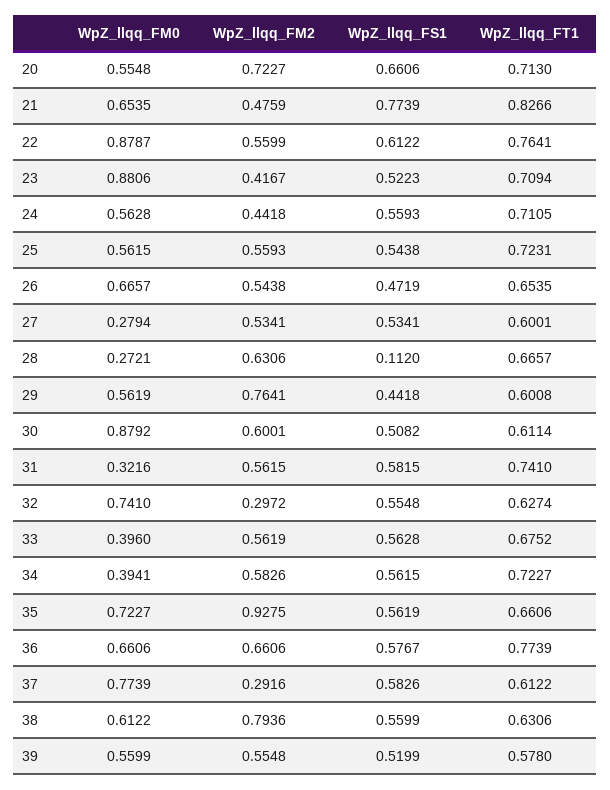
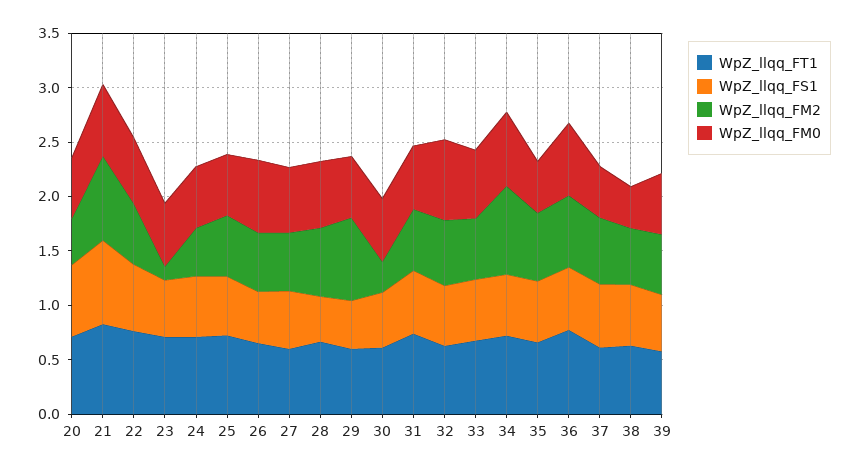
WpZ_llqq_FM2, 20: 0.7227 -> 0.4
WpZ_llqq_FM2, 21: 0.4759 -> 0.8
WpZ_llqq_FM0, 22: 0.8787 -> 0.6
WpZ_llqq_FM0, 23: 0.8806 -> 0.6
WpZ_llqq_FM2, 23: 0.4167 -> 0.1
WpZ_llqq_FM0, 27: 0.2794 -> 0.6
WpZ_llqq_FM0, 28: 0.2721 -> 0.6
WpZ_llqq_FS1, 28: 0.112 -> 0.4
WpZ_llqq_FM0, 30: 0.8792 -> 0.6
WpZ_llqq_FM2, 30: 0.6001 -> 0.3
WpZ_llqq_FM0, 31: 0.3216 -> 0.6
WpZ_llqq_FM2, 32: 0.2972 -> 0.6
WpZ_llqq_FM0, 33: 0.396 -> 0.6
WpZ_llqq_FM0, 34: 0.3941 -> 0.7
WpZ_llqq_FM2, 34: 0.5826 -> 0.8
WpZ_llqq_FM0, 35: 0.7227 -> 0.5
WpZ_llqq_FM2, 35: 0.9275 -> 0.6
WpZ_llqq_FM0, 37: 0.7739 -> 0.5
WpZ_llqq_FM2, 37: 0.2916 -> 0.6
WpZ_llqq_FM0, 38: 0.6122 -> 0.4
WpZ_llqq_FM2, 38: 0.7936 -> 0.5

